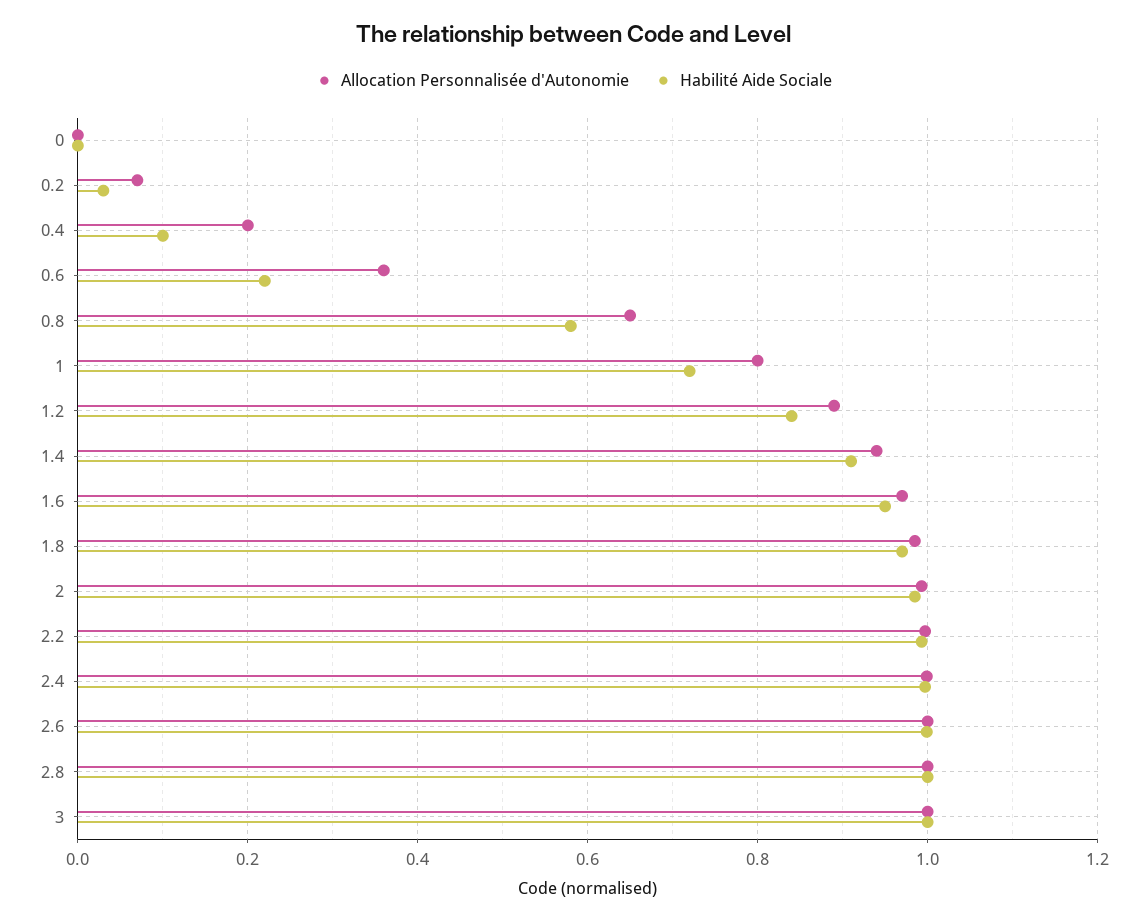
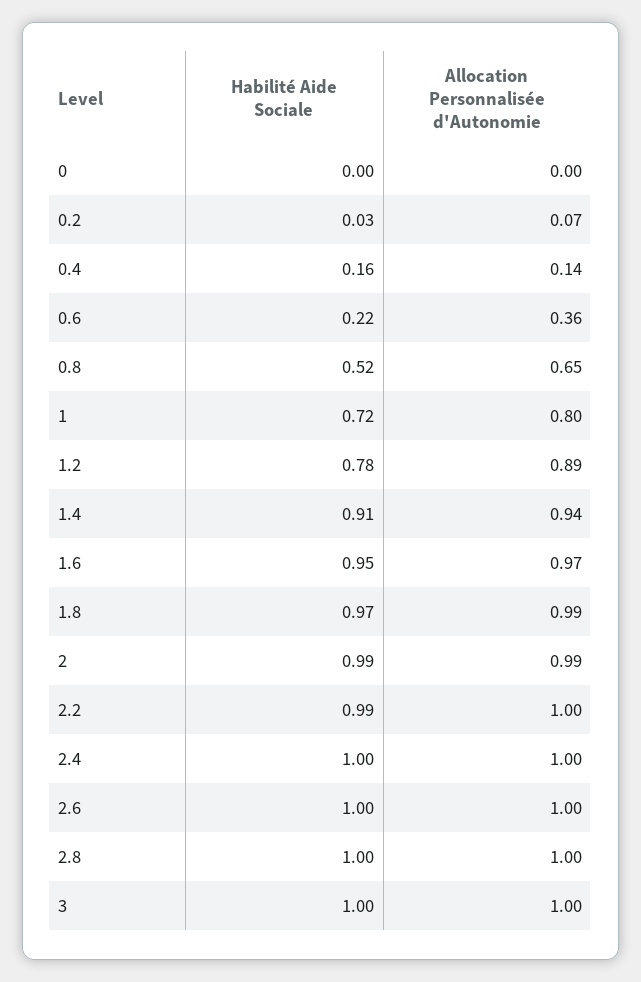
Allocation Personnalisée d'Autonomie, 0.4: 0.2 -> 0.14
Habilité Aide Sociale, 0.4: 0.1 -> 0.16
Habilité Aide Sociale, 0.8: 0.58 -> 0.52
Habilité Aide Sociale, 1.2: 0.84 -> 0.78

